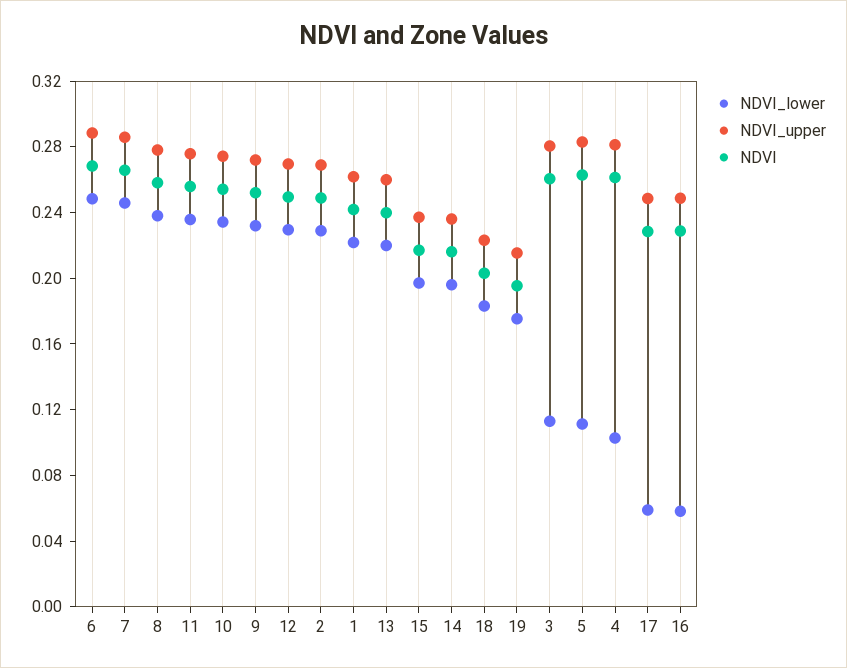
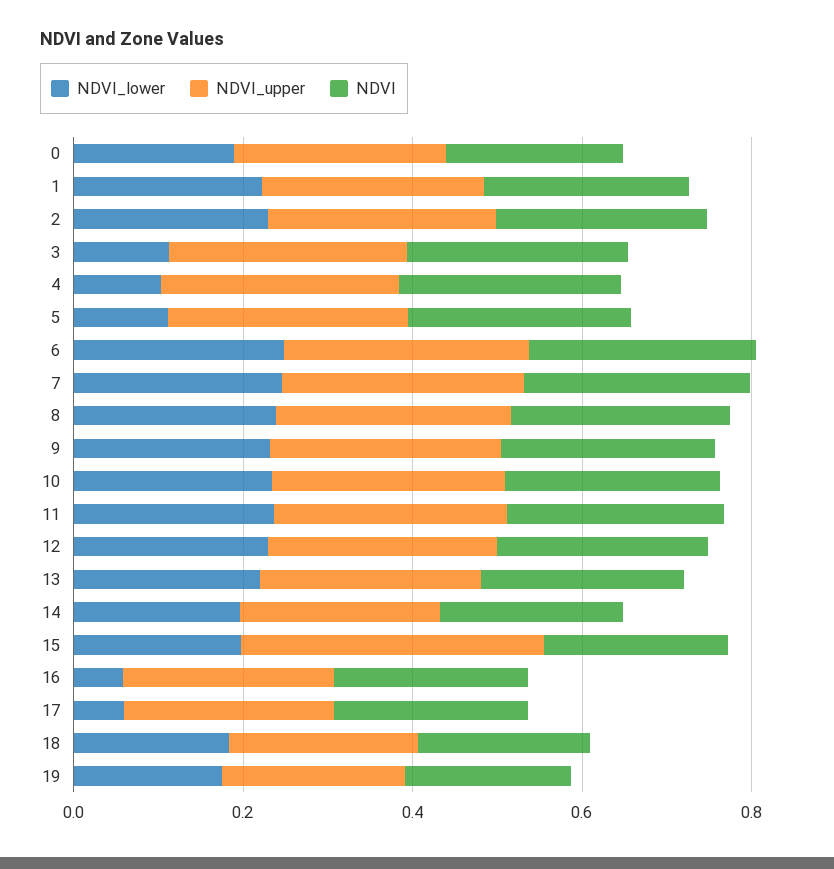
NDVI_upper, 15: 0.24 -> 0.35
NDVI_lower, 0: none -> 0.2
NDVI_upper, 0: none -> 0.25
NDVI, 0: none -> 0.2

